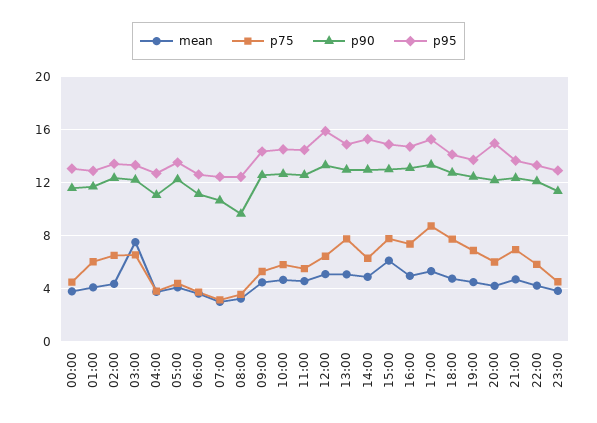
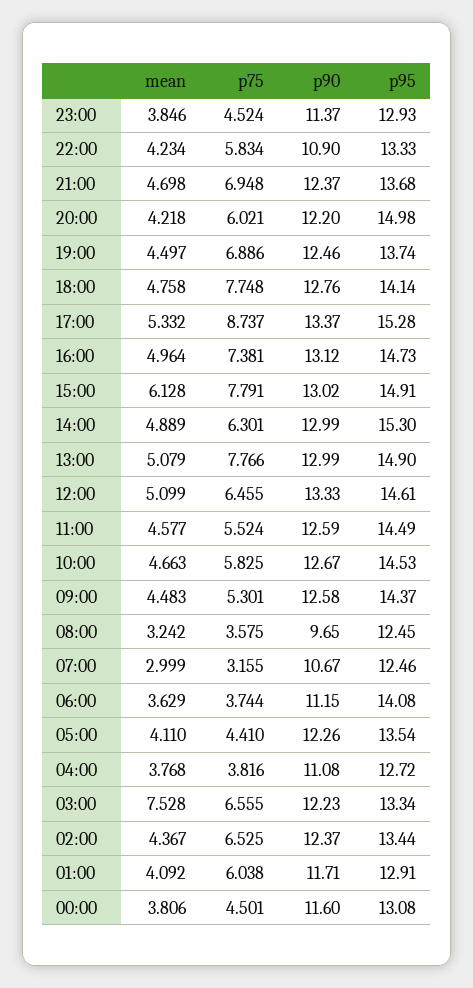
p95, 06:00: 12.5 -> 14.08
p95, 12:00: 16 -> 14.61
p90, 22:00: 12 -> 10.9

